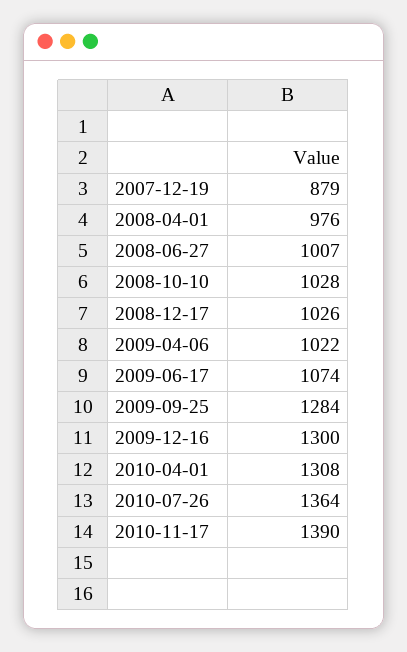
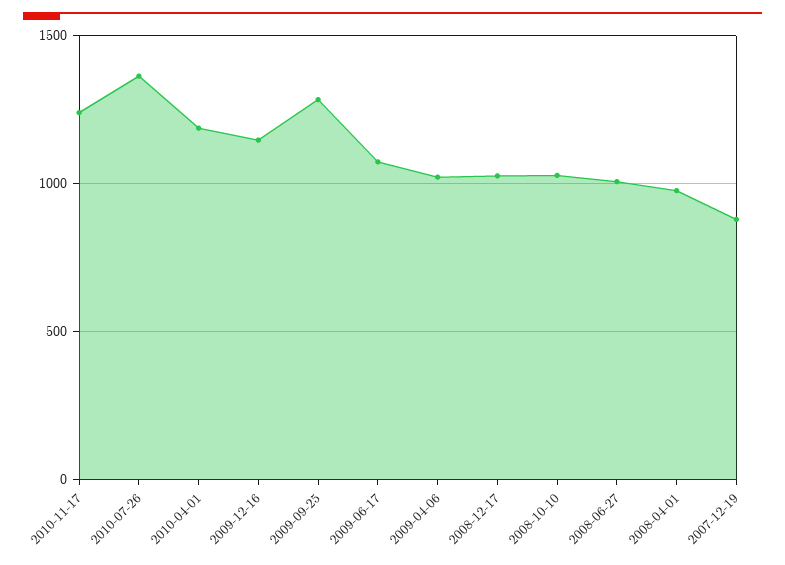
2009-12-16: 1300 -> 1150
2010-04-01: 1308 -> 1200
2010-11-17: 1390 -> 1250

